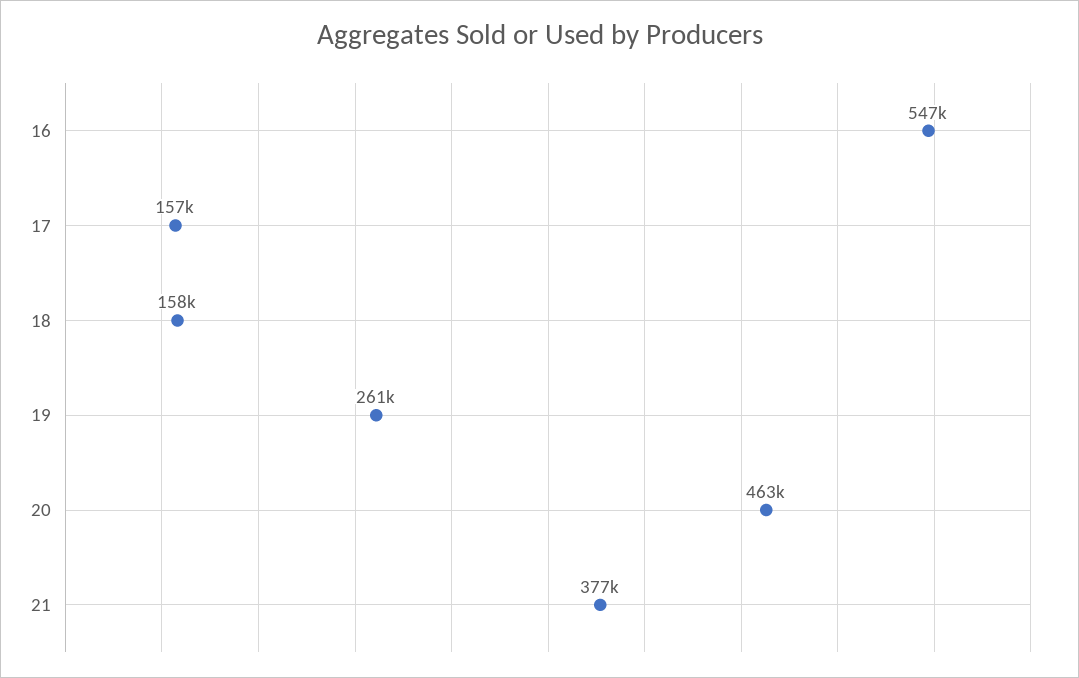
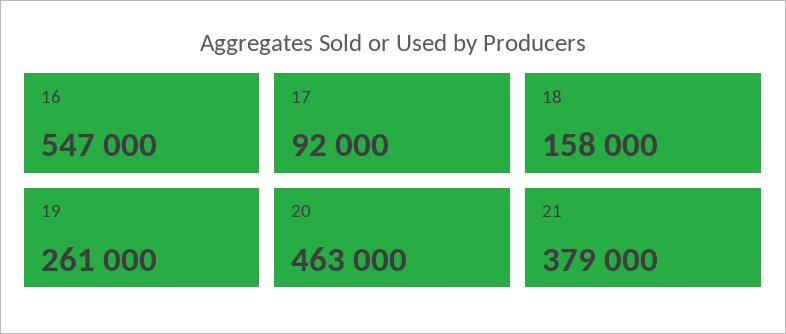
17: 157000 -> 92000
21: 377000 -> 379000

